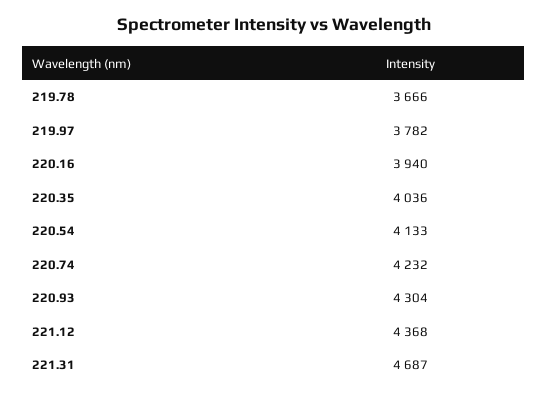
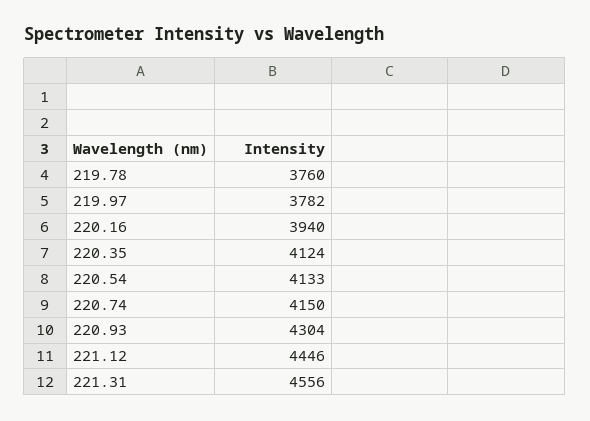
219.78: 3666 -> 3760
220.35: 4036 -> 4124
220.74: 4232 -> 4150
221.12: 4368 -> 4446
221.31: 4687 -> 4556

